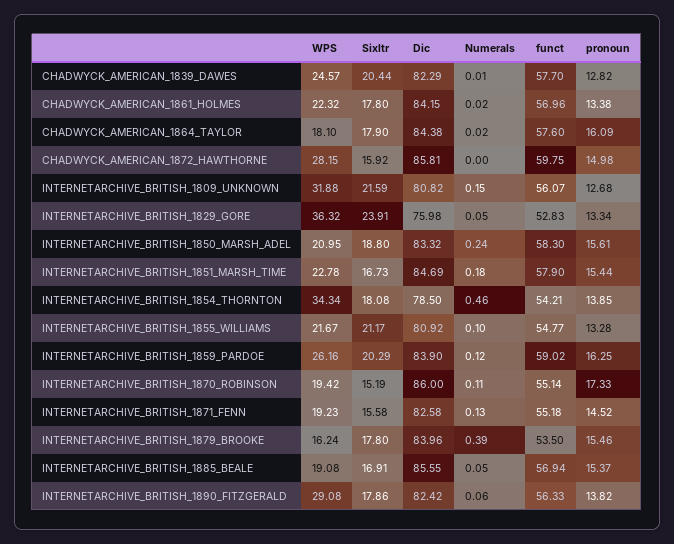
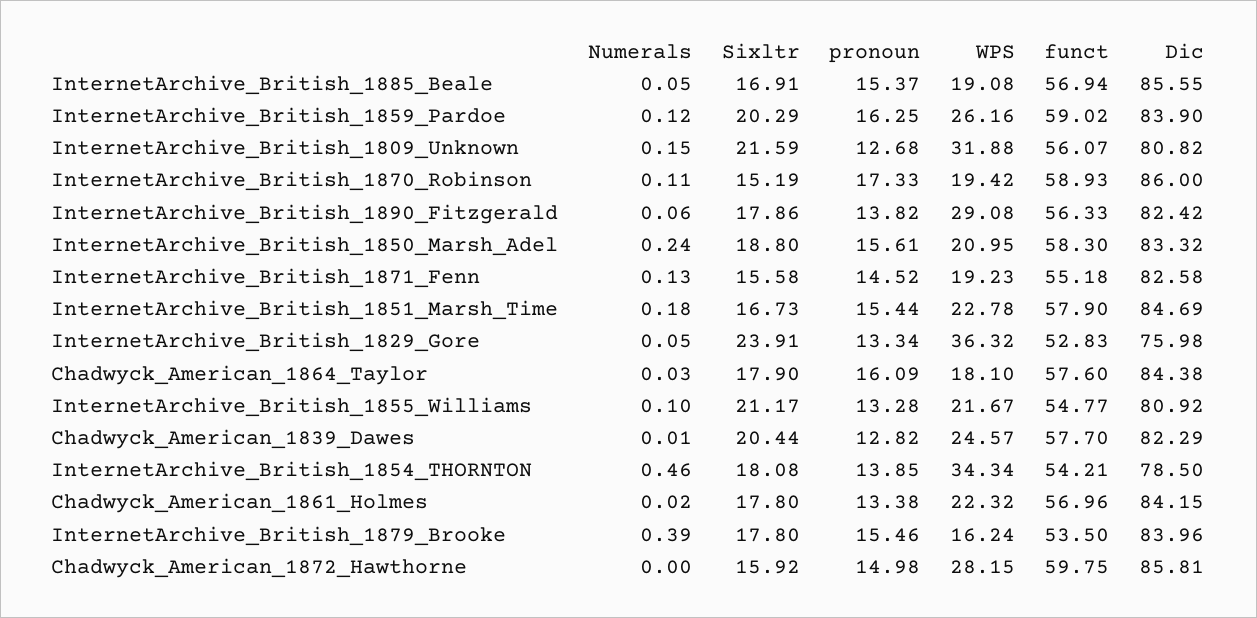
Numerals, CHADWYCK_AMERICAN_1864_TAYLOR: 0.02 -> 0.03
funct, INTERNETARCHIVE_BRITISH_1870_ROBINSON: 55.14 -> 58.93

